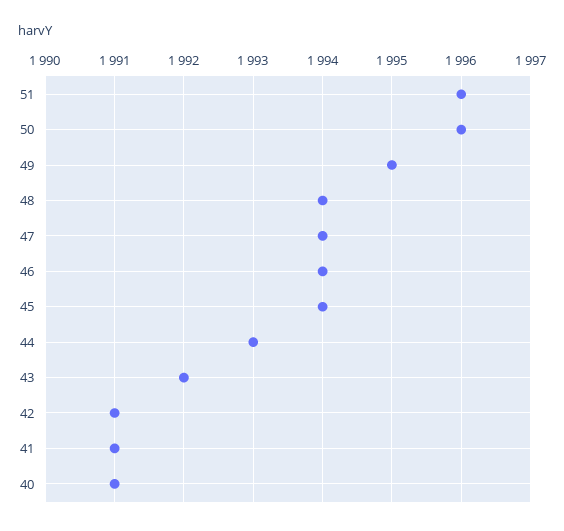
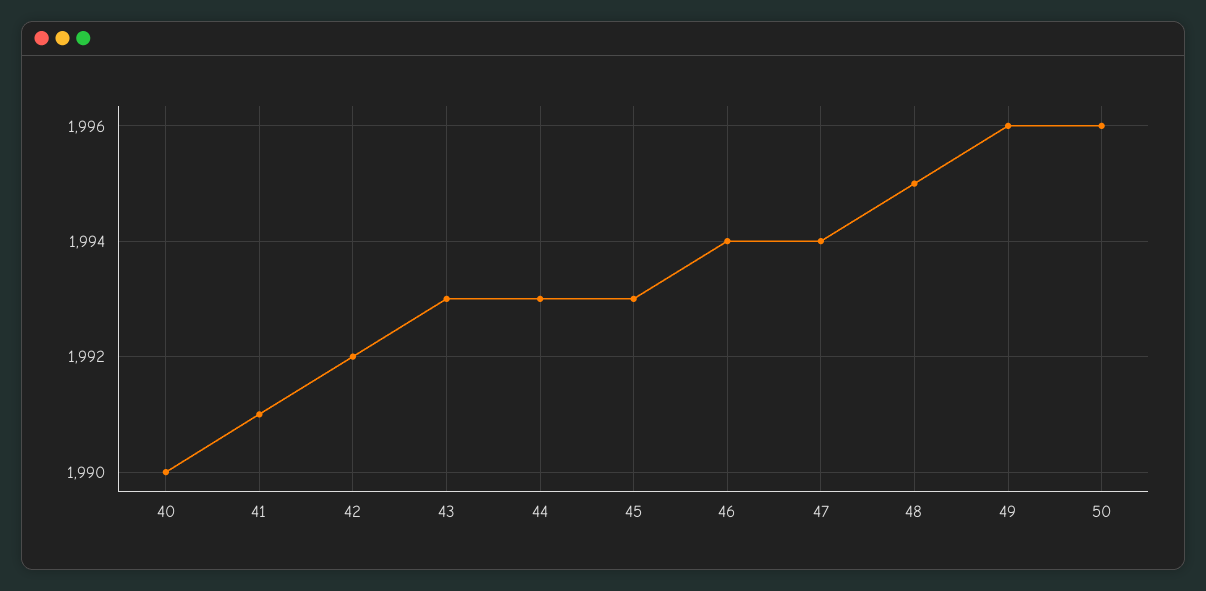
51: 1996 -> none
49: 1995 -> 1996
48: 1994 -> 1995
45: 1994 -> 1993
43: 1992 -> 1993
42: 1991 -> 1992
40: 1991 -> 1990

